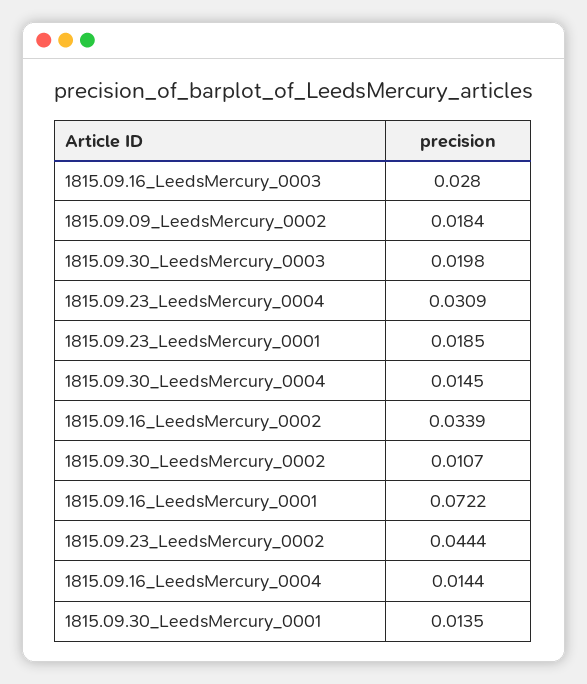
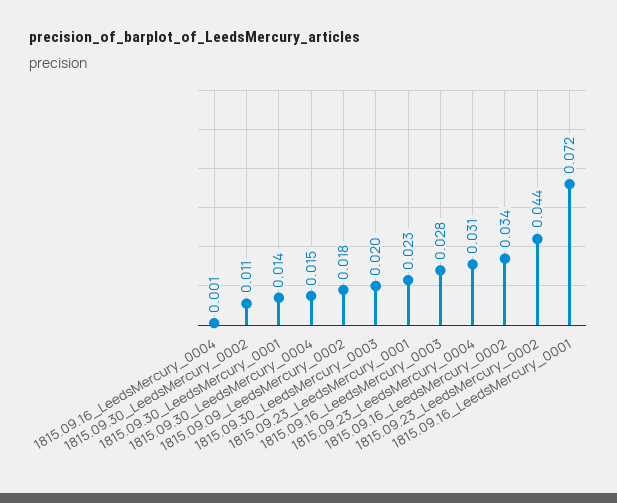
1815.09.23_LeedsMercury_0001: 0.0185 -> 0.023
1815.09.16_LeedsMercury_0004: 0.0144 -> 0.001

